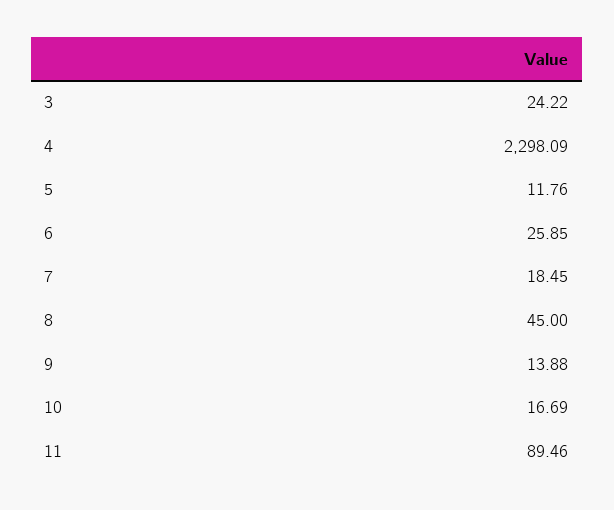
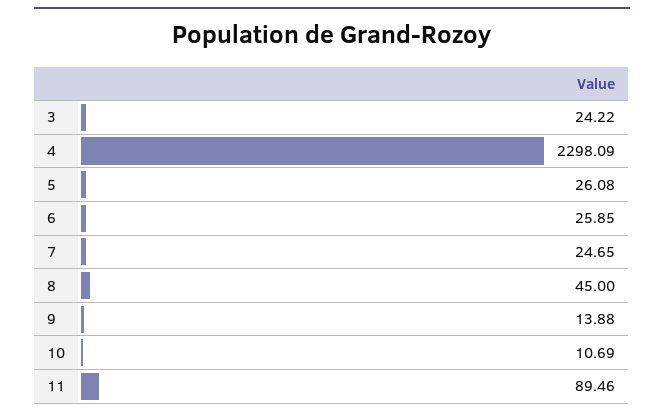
5: 11.76 -> 26.08
7: 18.45 -> 24.65
10: 16.69 -> 10.69

